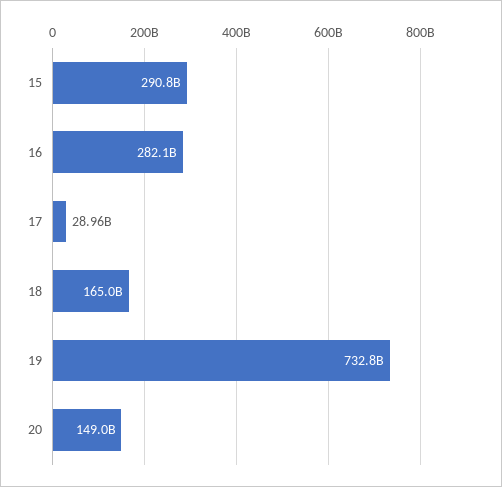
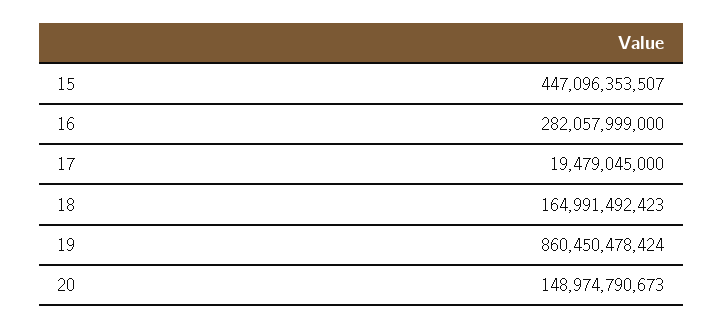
15: 290800000000 -> 447096353507
17: 28960000000 -> 19479045000
19: 732800000000 -> 860450478424

